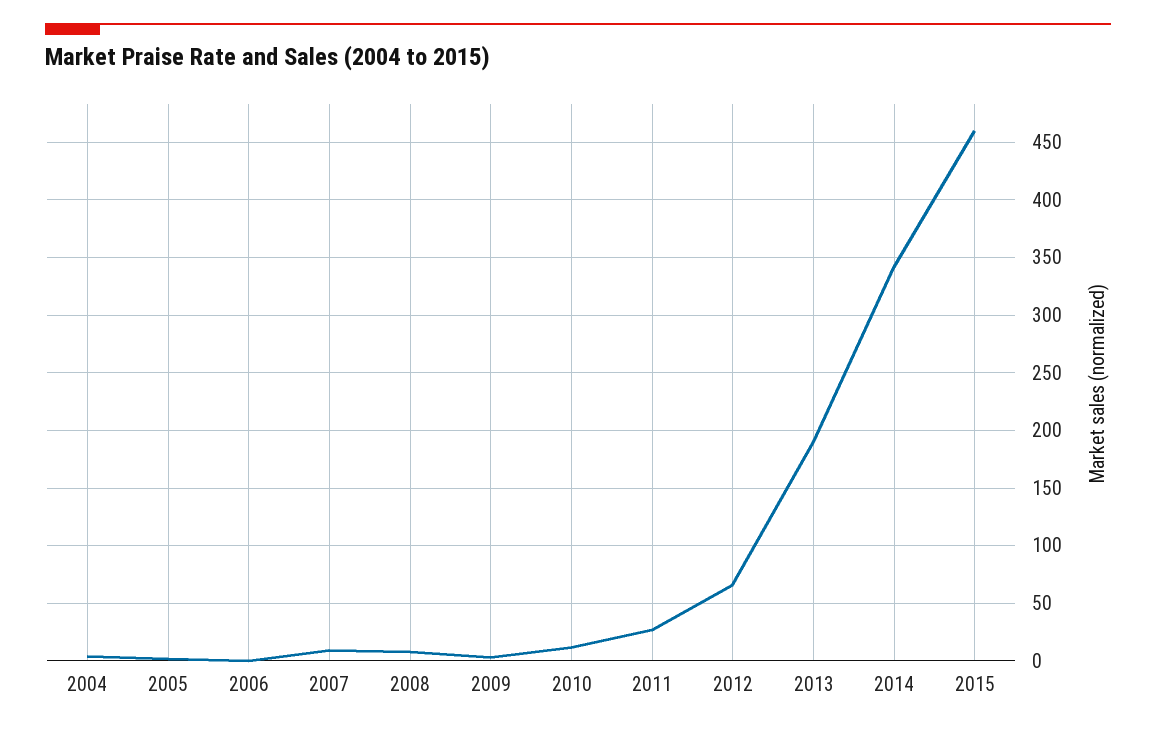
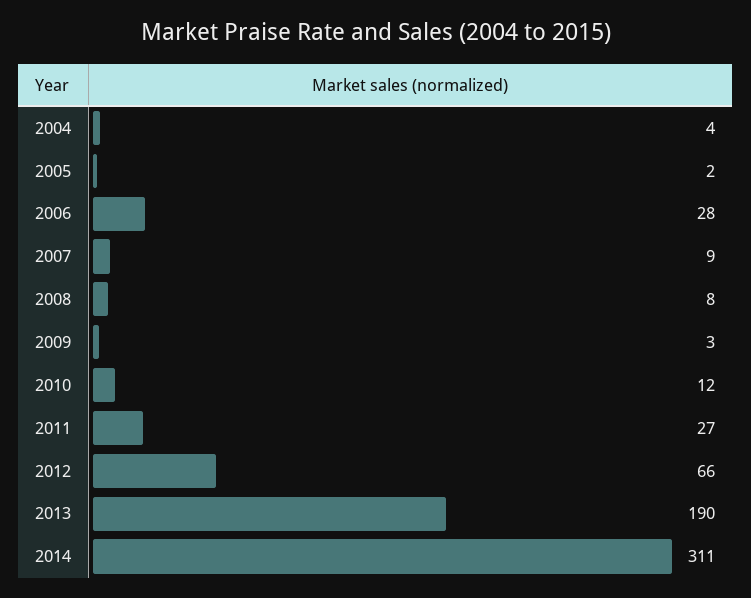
2006: 0 -> 28
2014: 340 -> 311
2015: 460 -> none

